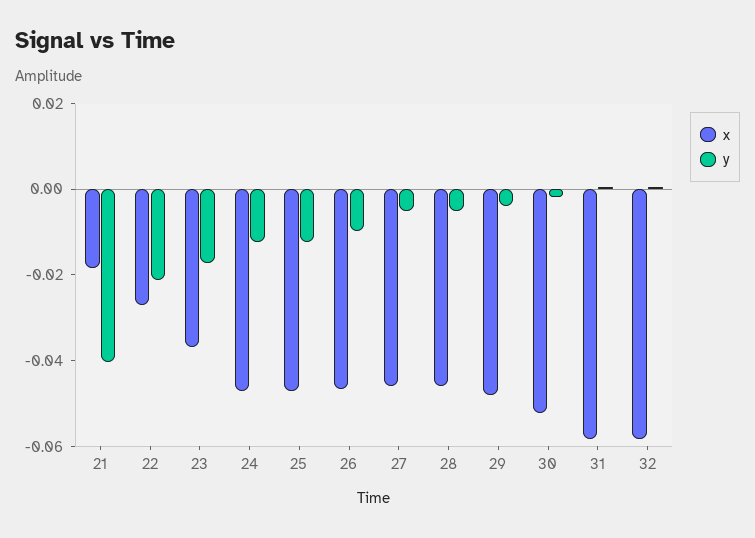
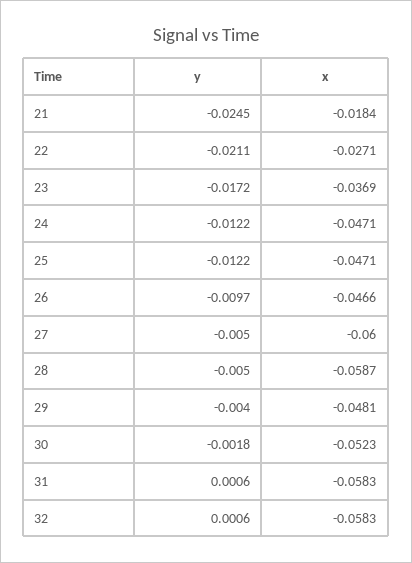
y, 21: -0.04 -> -0.0245
x, 27: -0.045 -> -0.06
x, 28: -0.045 -> -0.0587

